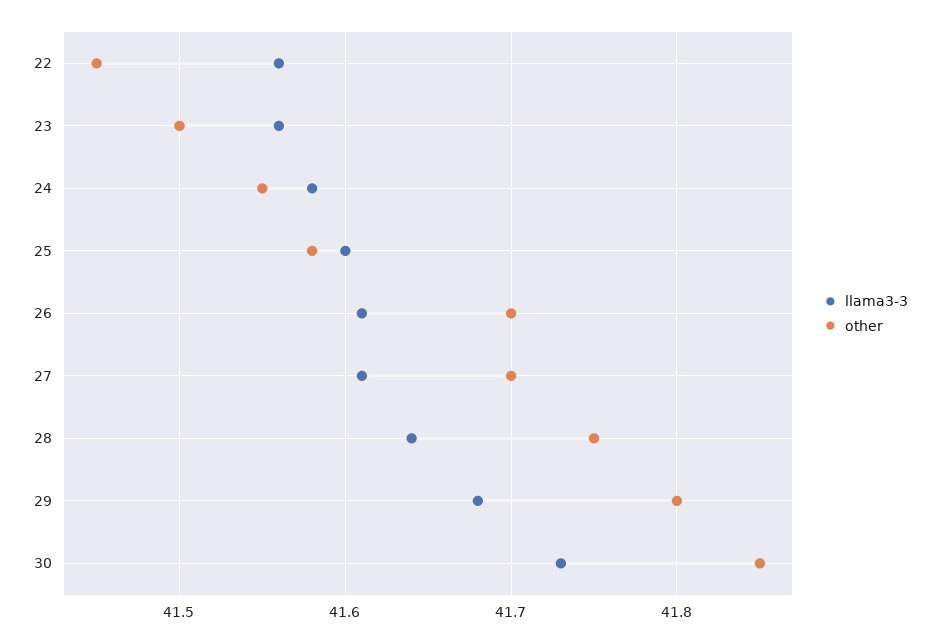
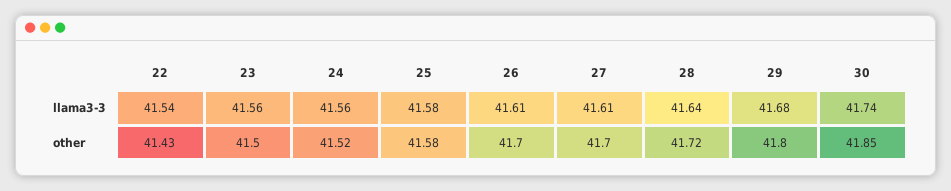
llama3-3, 22: 41.56 -> 41.54
other, 22: 41.45 -> 41.43
llama3-3, 24: 41.58 -> 41.56
other, 24: 41.55 -> 41.52
llama3-3, 25: 41.6 -> 41.58
other, 28: 41.75 -> 41.72
llama3-3, 30: 41.73 -> 41.74

